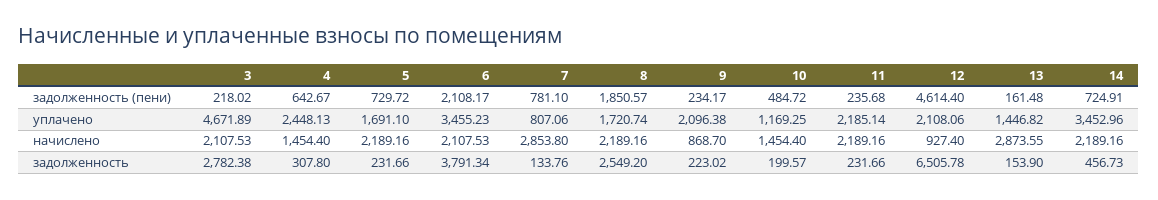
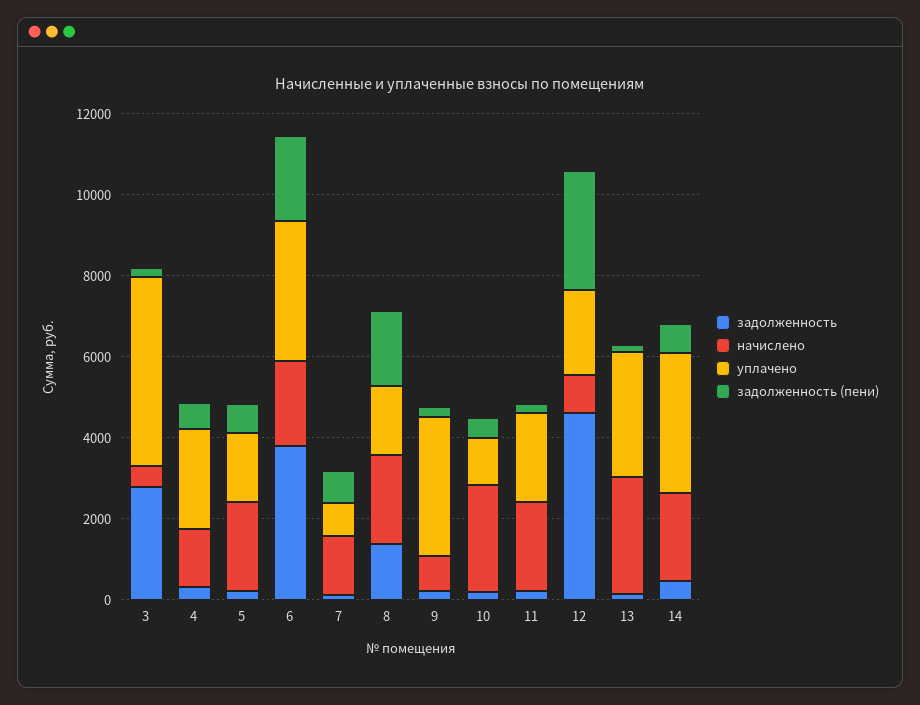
задолженность (пени), 12: 4614.4 -> 3000
уплачено, 9: 2096.38 -> 3500
уплачено, 13: 1446.82 -> 3000
начислено, 3: 2107.53 -> 500
начислено, 7: 2853.8 -> 1500
начислено, 10: 1454.4 -> 2500
задолженность, 8: 2549.2 -> 1500
задолженность, 12: 6505.78 -> 4500

